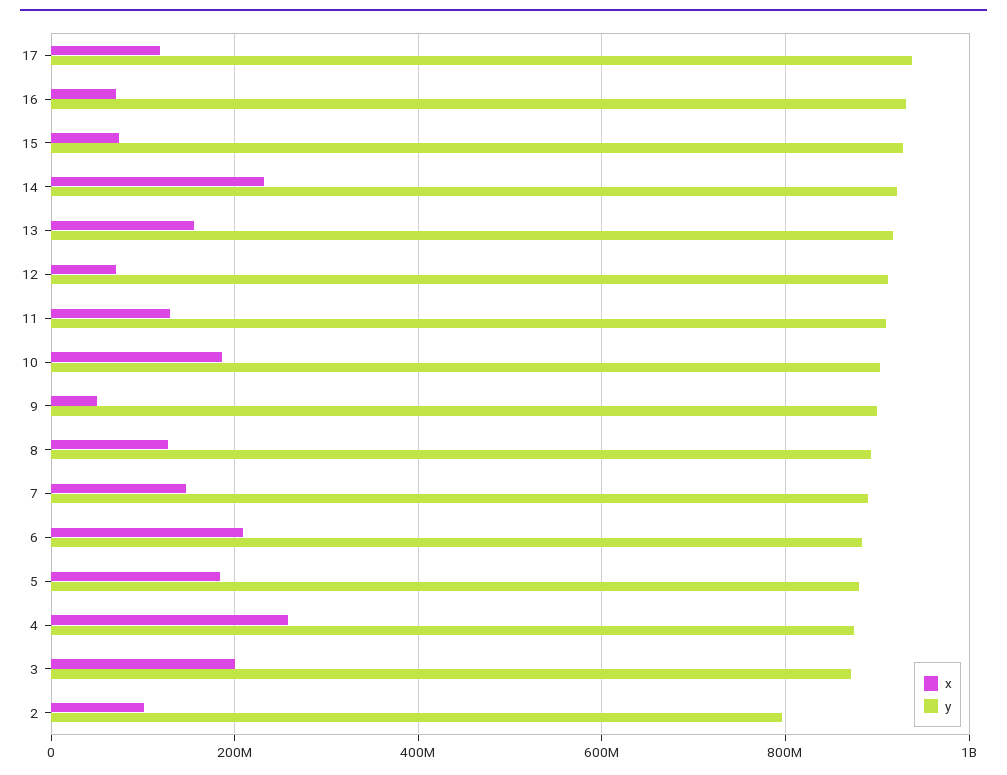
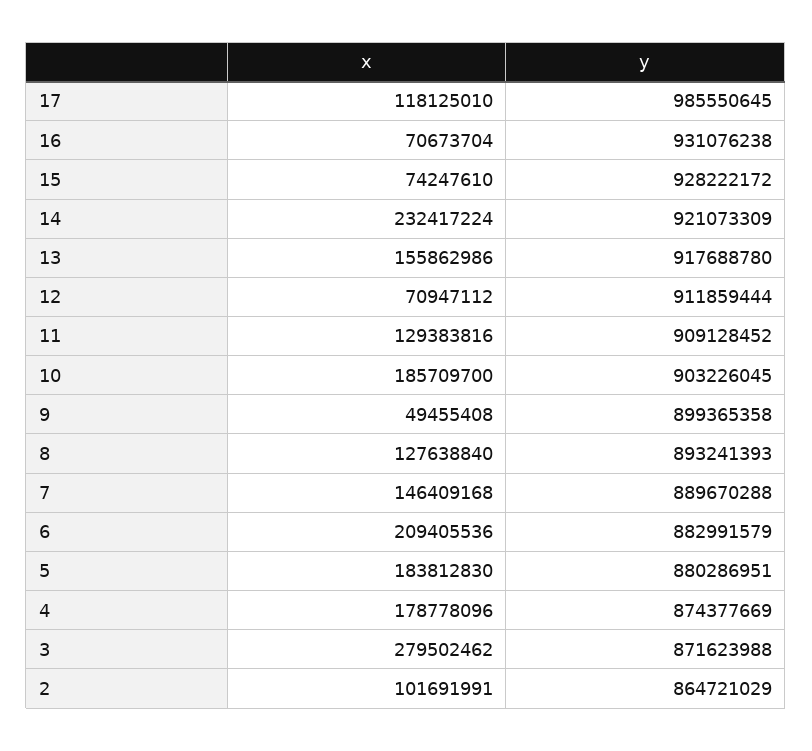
y, 17: 940000000 -> 985550645
x, 4: 260000000 -> 178778096
x, 3: 200000000 -> 279502462
y, 2: 800000000 -> 864721029

